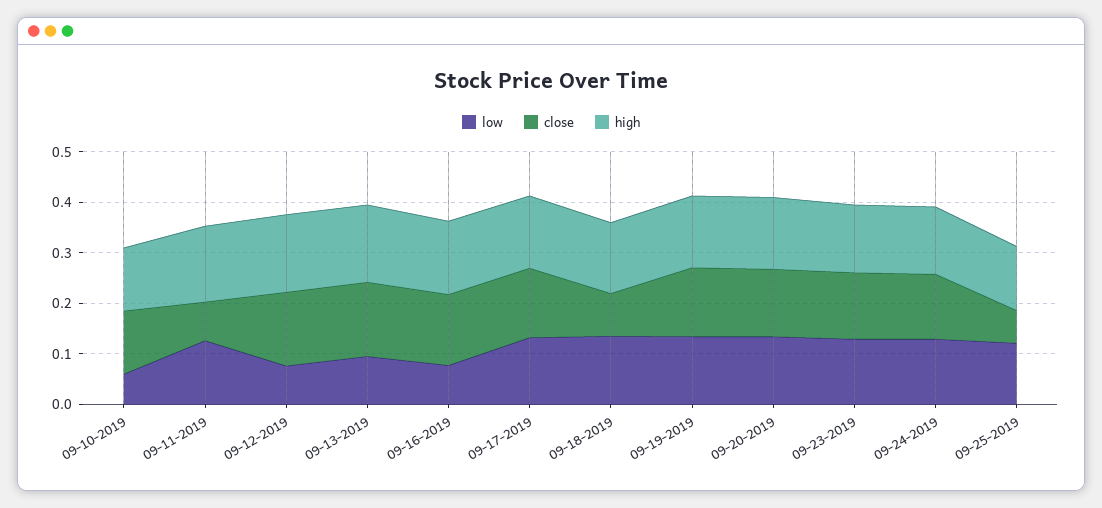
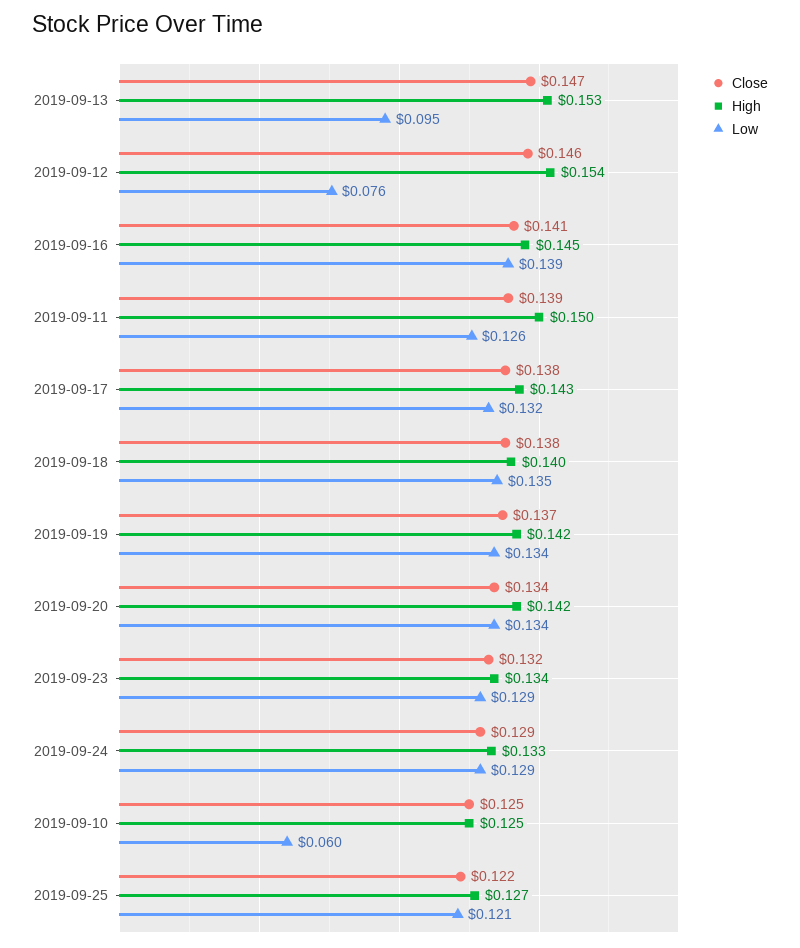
close, 09-11-2019: 0.08 -> 0.139
low, 09-16-2019: 0.08 -> 0.139
close, 09-18-2019: 0.08 -> 0.138
close, 09-25-2019: 0.06 -> 0.122

